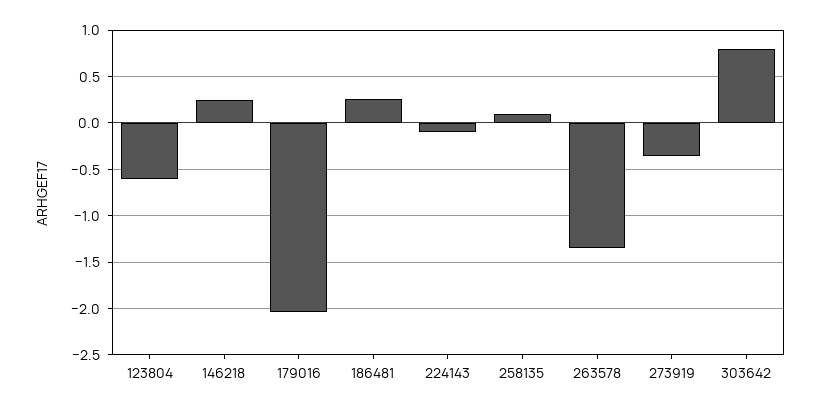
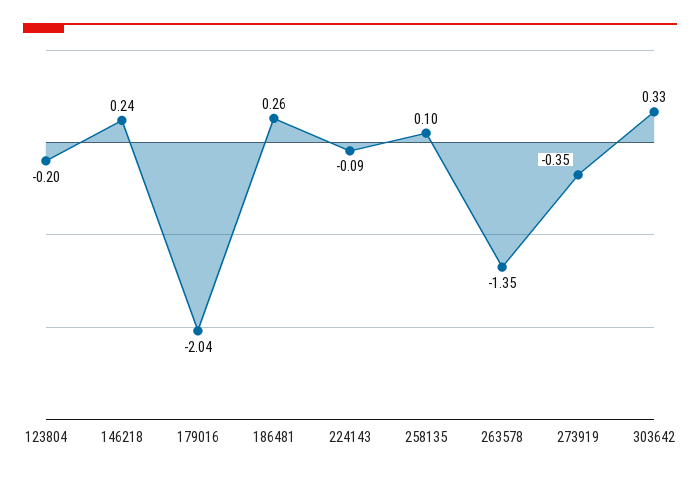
123804: -0.6 -> -0.2
303642: 0.8 -> 0.33

